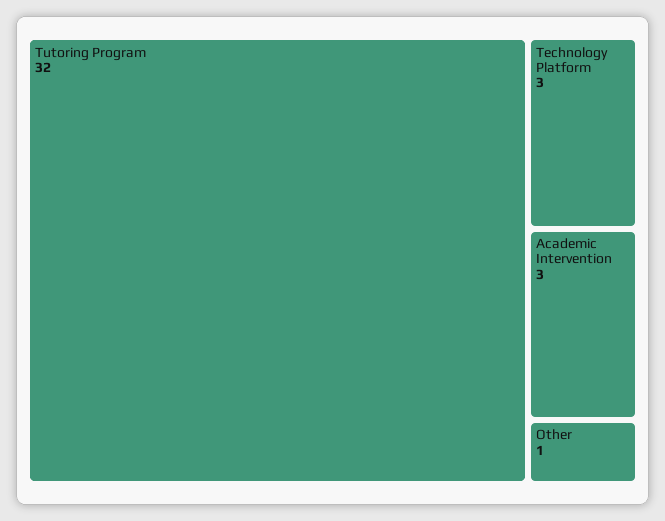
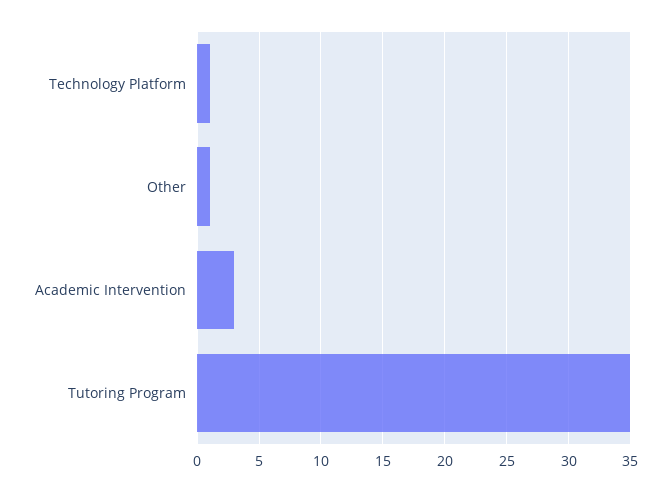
Tutoring Program: 32 -> 35
Technology Platform: 3 -> 1

